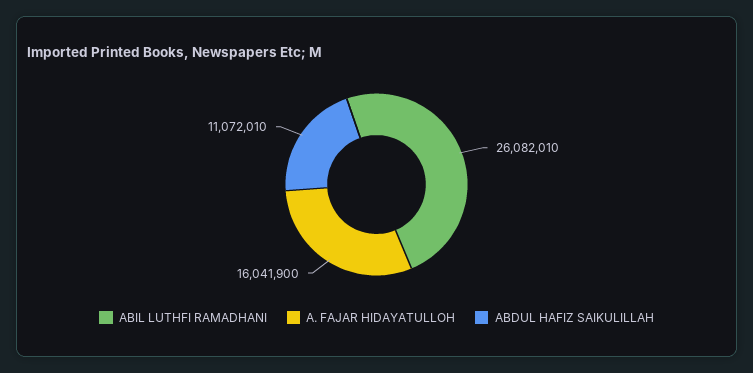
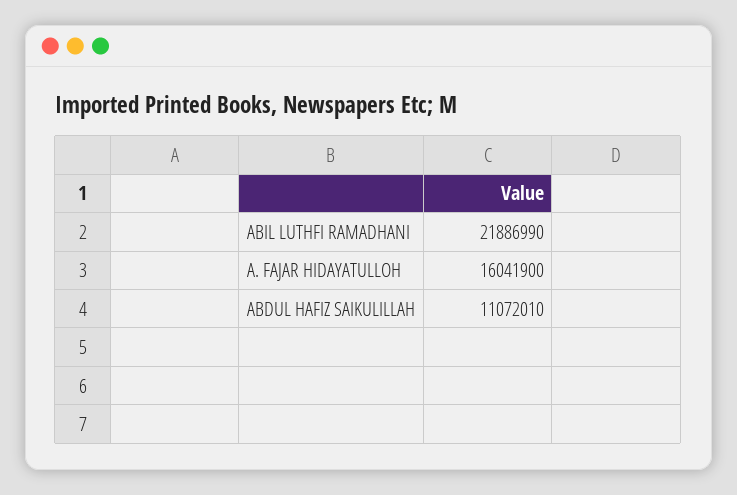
ABIL LUTHFI RAMADHANI: 26082010 -> 21886990

